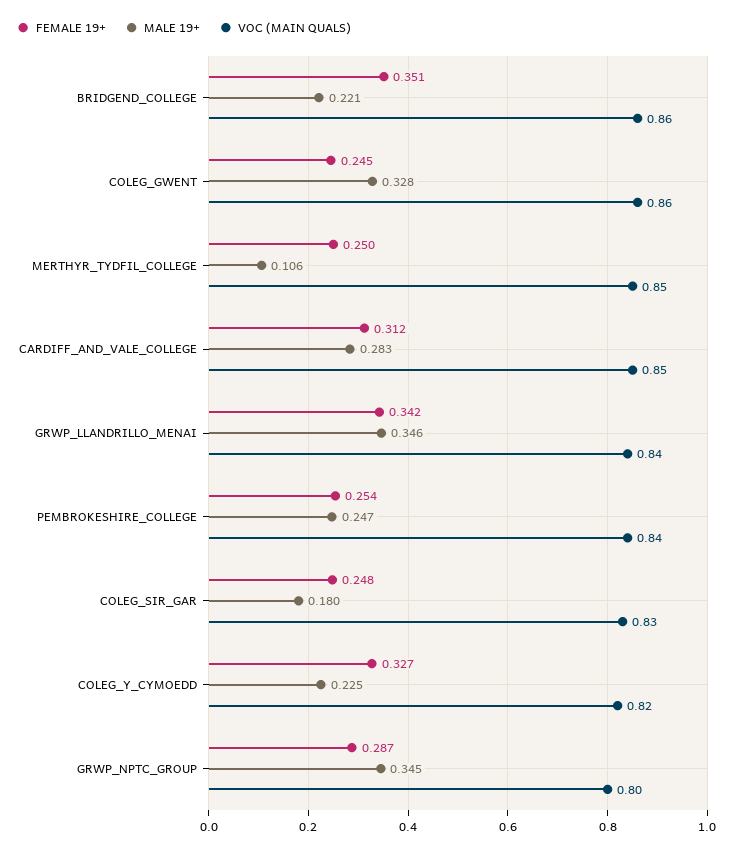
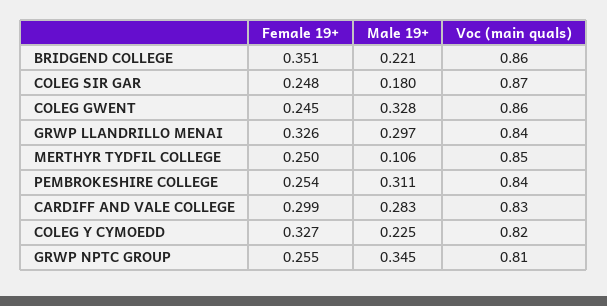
FEMALE 19+, CARDIFF_AND_VALE_COLLEGE: 0.312 -> 0.299
VOC (MAIN QUALS), CARDIFF_AND_VALE_COLLEGE: 0.85 -> 0.83
FEMALE 19+, GRWP_LLANDRILLO_MENAI: 0.342 -> 0.326
MALE 19+, GRWP_LLANDRILLO_MENAI: 0.346 -> 0.297
MALE 19+, PEMBROKESHIRE_COLLEGE: 0.247 -> 0.311
VOC (MAIN QUALS), COLEG_SIR_GAR: 0.83 -> 0.87
FEMALE 19+, GRWP_NPTC_GROUP: 0.287 -> 0.255
VOC (MAIN QUALS), GRWP_NPTC_GROUP: 0.8 -> 0.81

